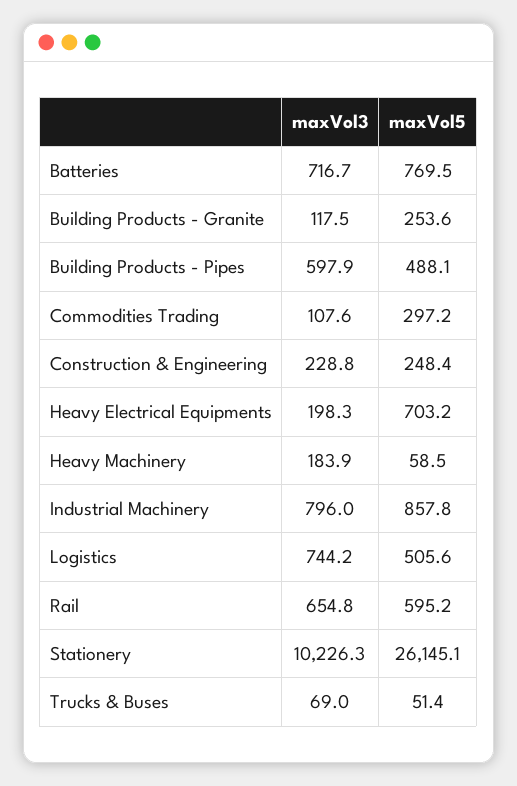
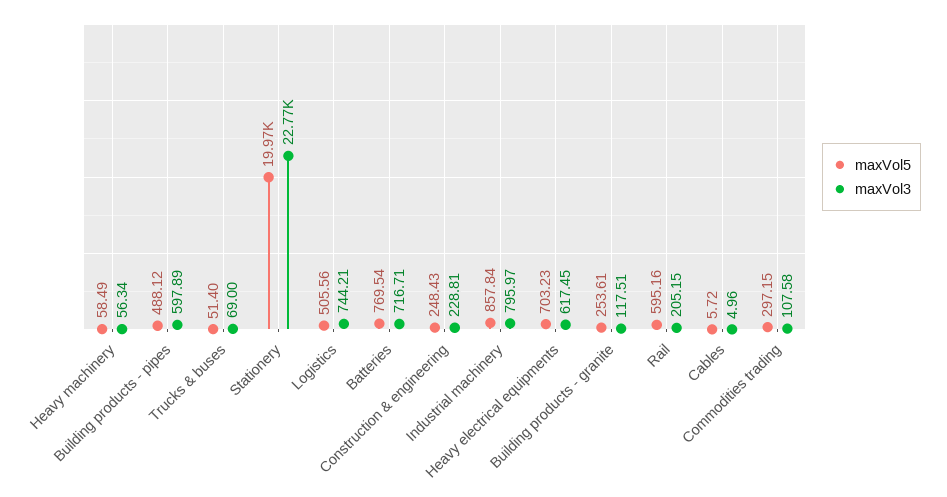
maxVol3, Heavy Electrical Equipments: 198.3 -> 617.45
maxVol3, Heavy Machinery: 183.9 -> 56.34
maxVol3, Rail: 654.8 -> 205.15
maxVol3, Stationery: 10226.3 -> 22770
maxVol5, Stationery: 26145.1 -> 19970
maxVol5, Cables: none -> 5.72
maxVol3, Cables: none -> 4.96

